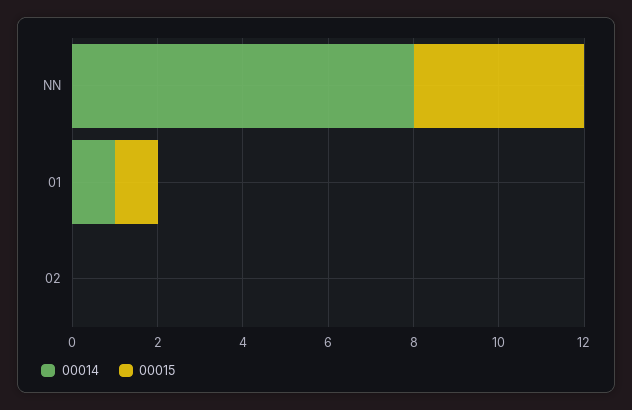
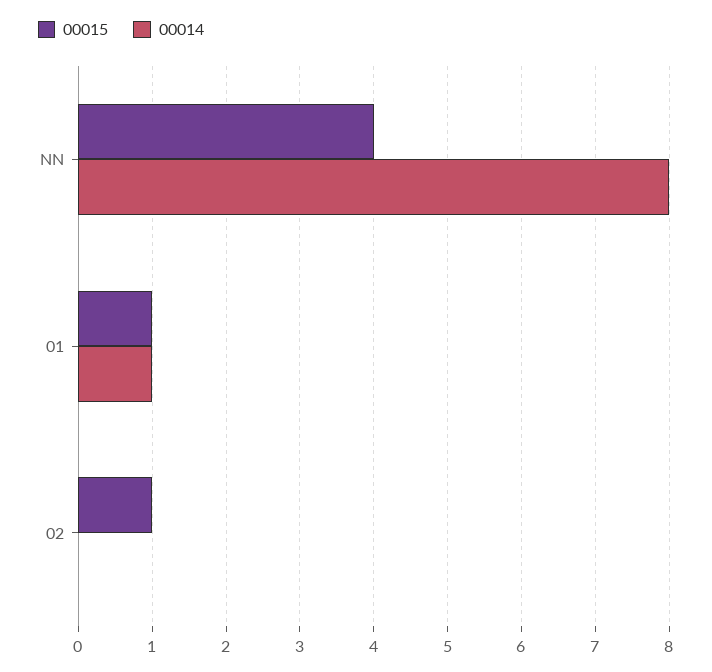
00015, 02: 0 -> 1

